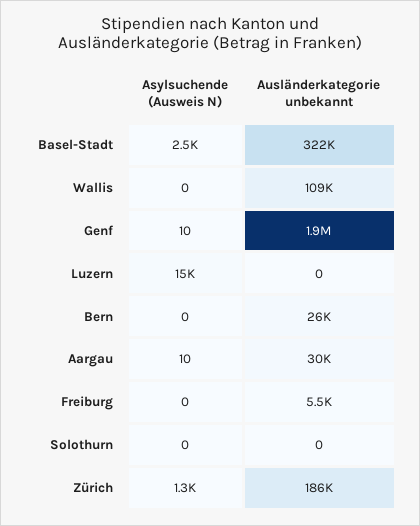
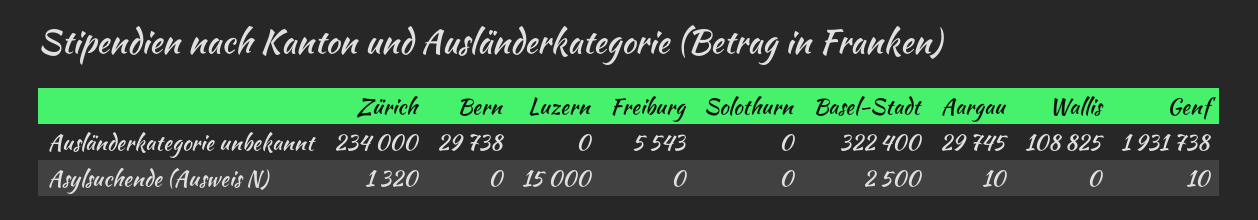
Ausländerkategorie unbekannt, Bern: 26000 -> 29738
Ausländerkategorie unbekannt, Zürich: 186000 -> 234000

